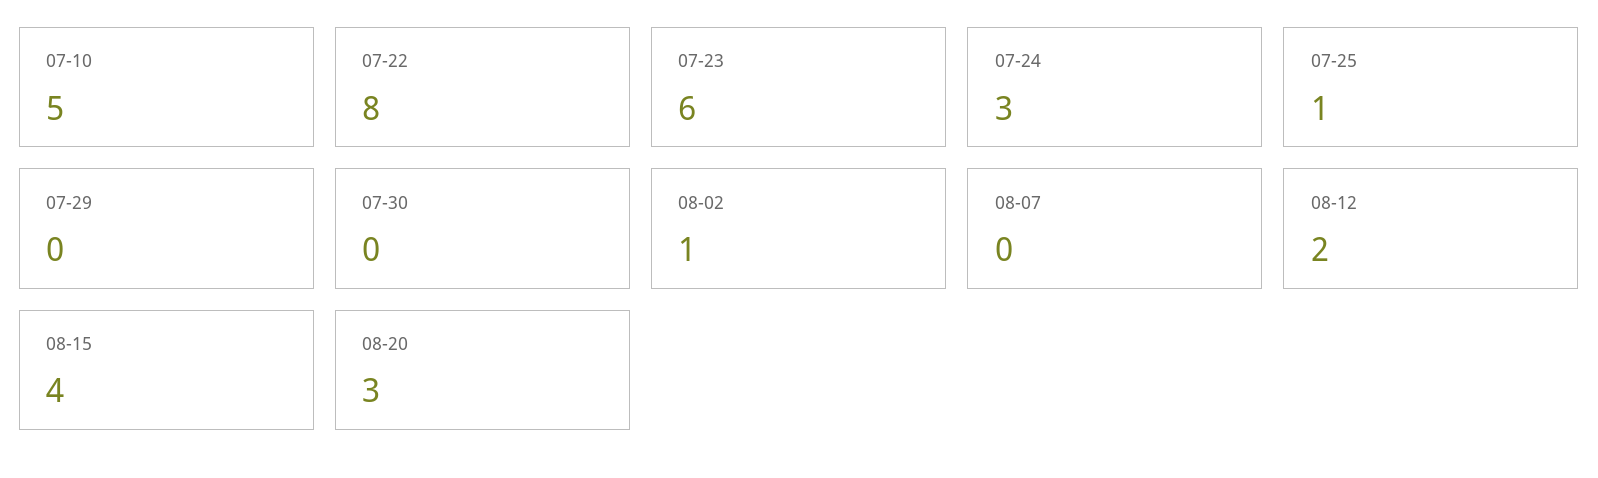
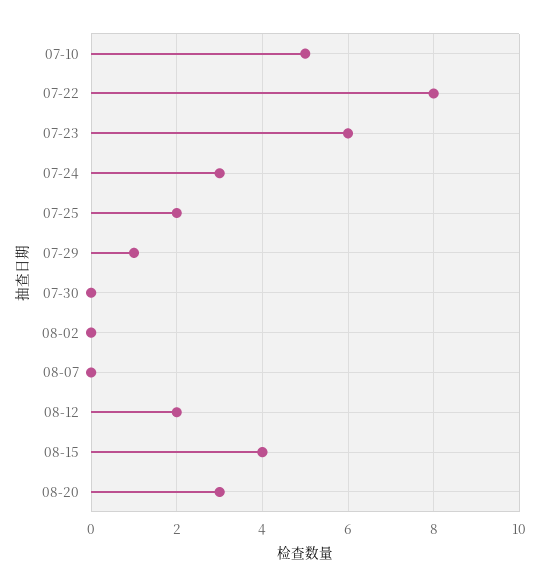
07-25: 1 -> 2
07-29: 0 -> 1
08-02: 1 -> 0

